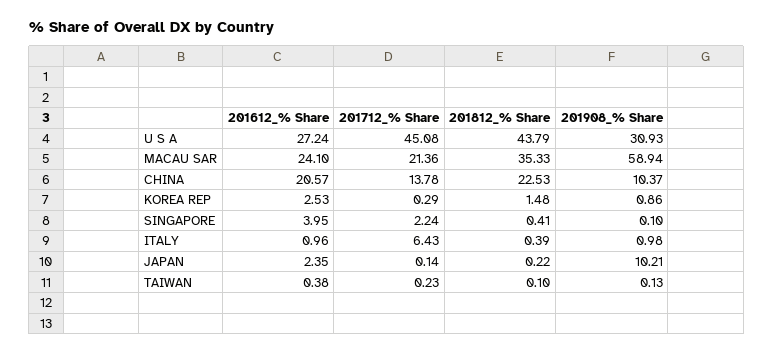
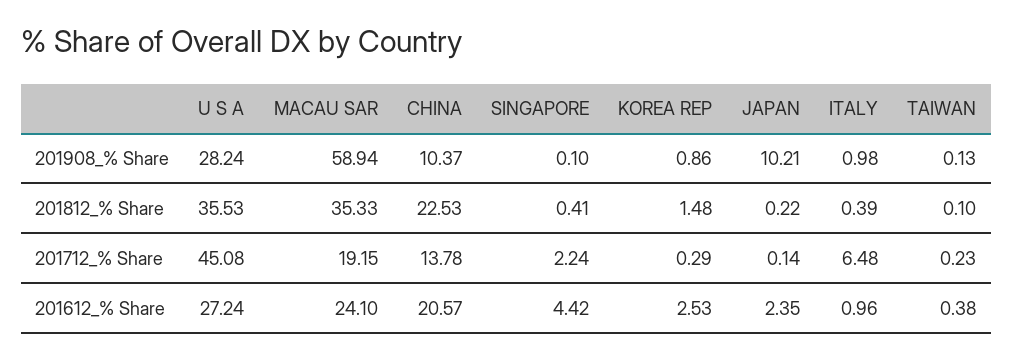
201812_% Share, U S A: 43.79 -> 35.53
201908_% Share, U S A: 30.93 -> 28.24
201712_% Share, MACAU SAR: 21.36 -> 19.15
201612_% Share, SINGAPORE: 3.95 -> 4.42
201712_% Share, ITALY: 6.43 -> 6.48

